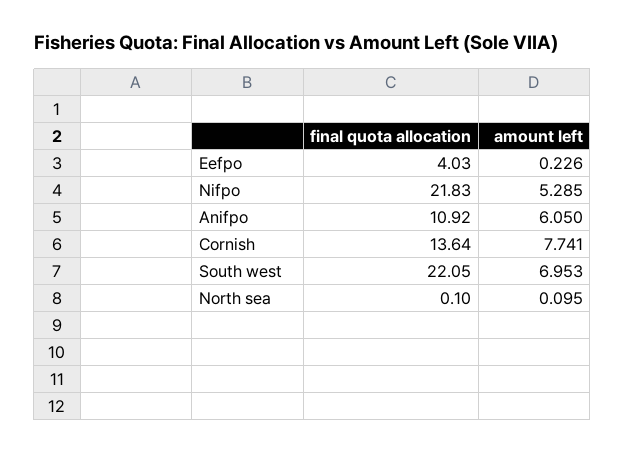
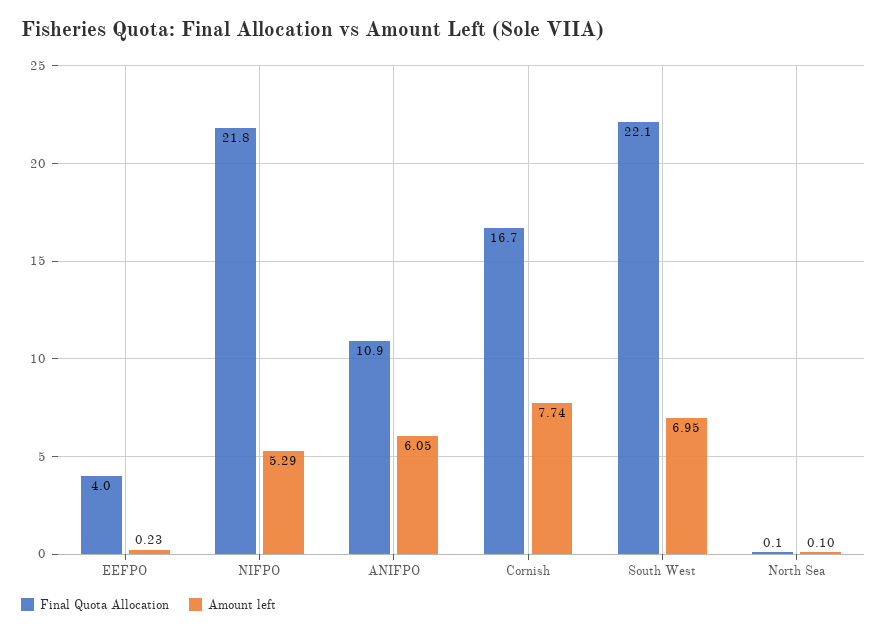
final quota allocation, Cornish: 13.64 -> 16.7

